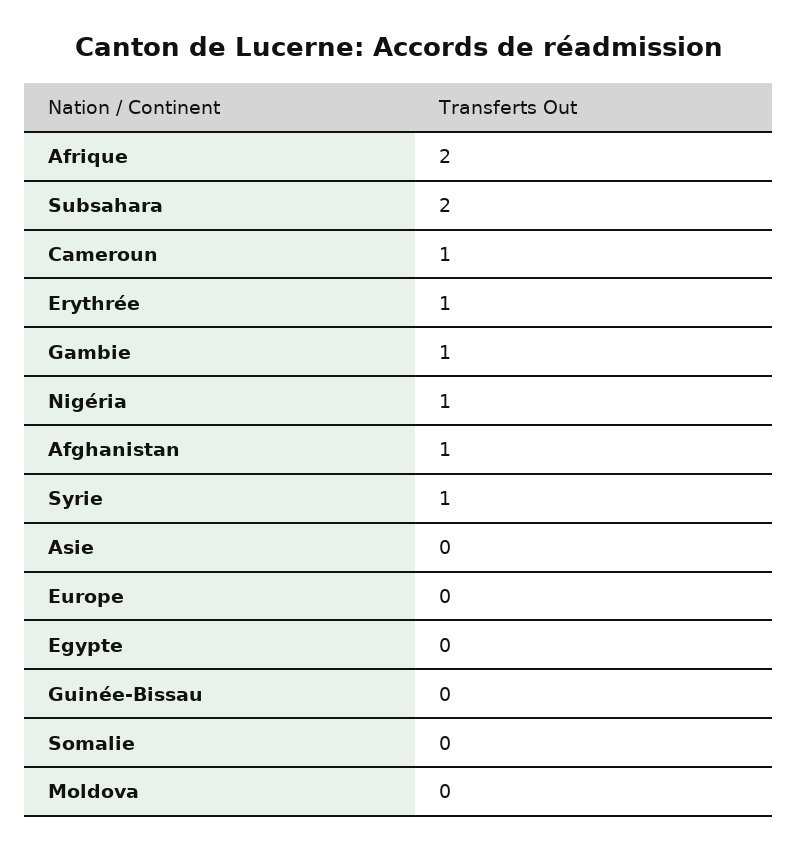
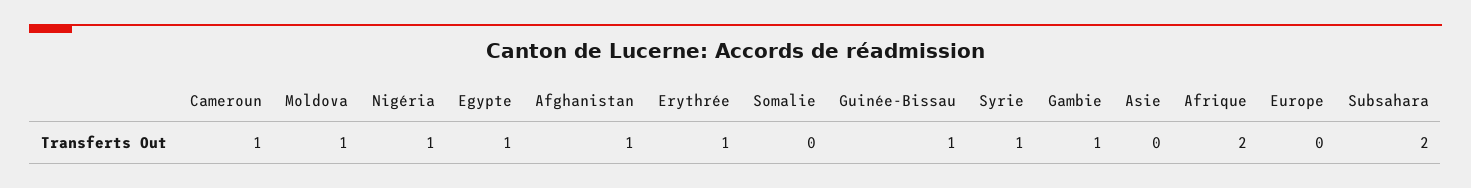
Egypte: 0 -> 1
Guinée-Bissau: 0 -> 1
Moldova: 0 -> 1

